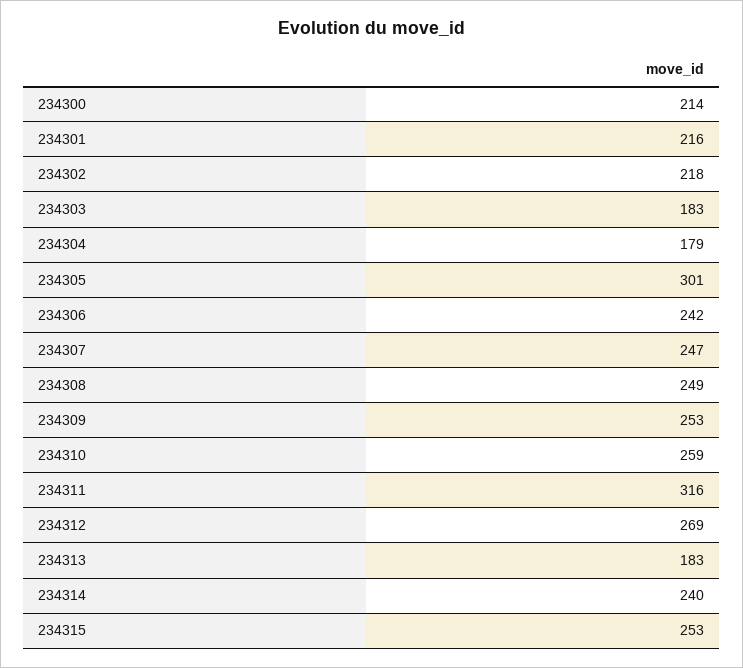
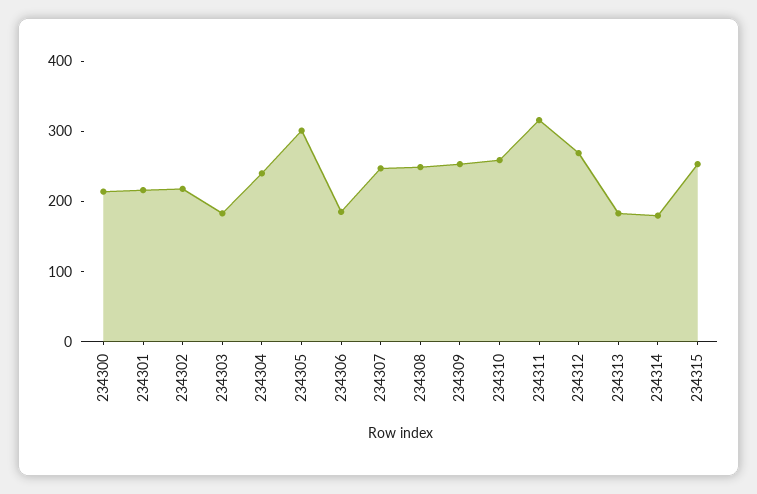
234304: 179 -> 240
234306: 242 -> 180
234314: 240 -> 180

